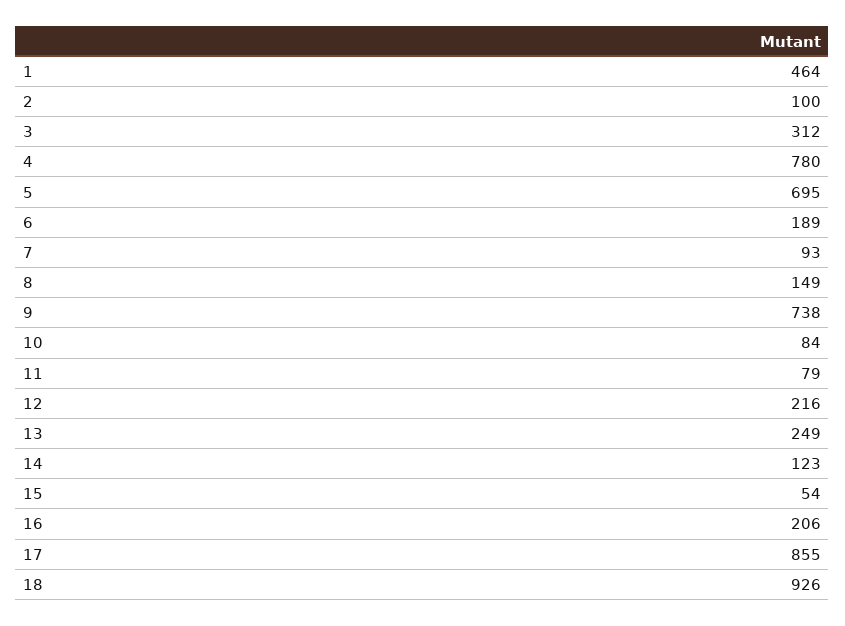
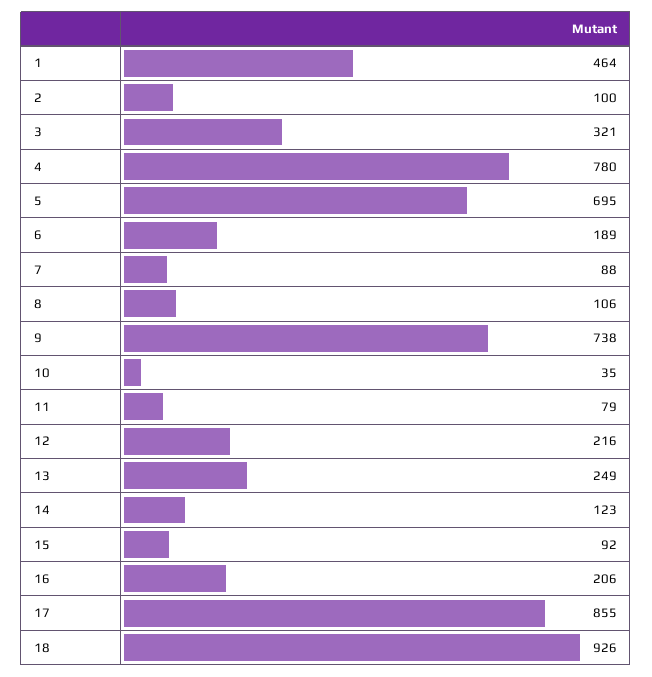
3: 312 -> 321
7: 93 -> 88
8: 149 -> 106
10: 84 -> 35
15: 54 -> 92

